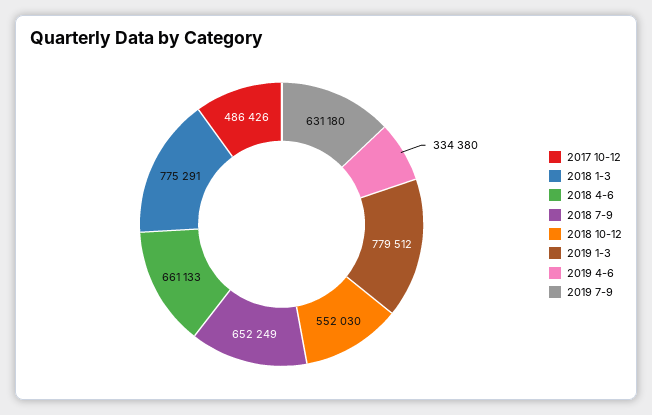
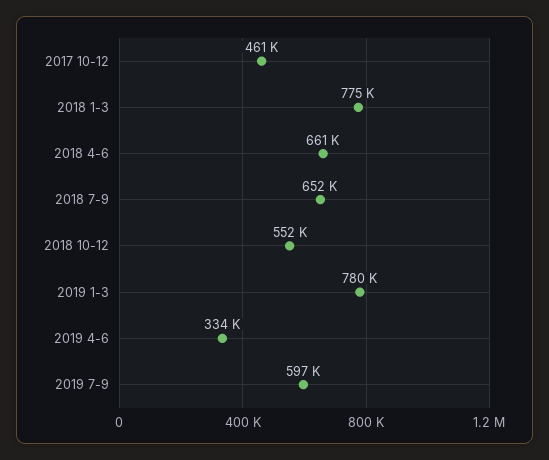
2017 10-12: 486426 -> 461000
2019 7-9: 631180 -> 597000

